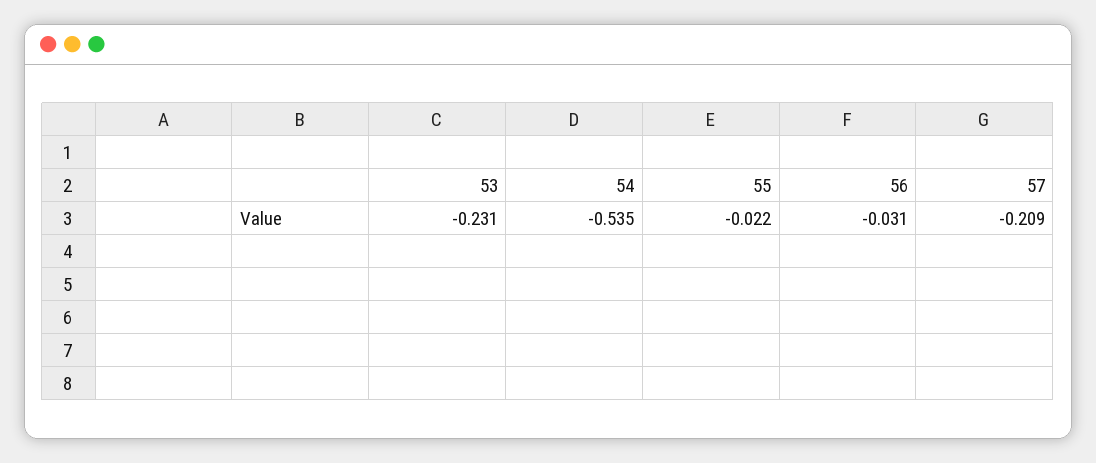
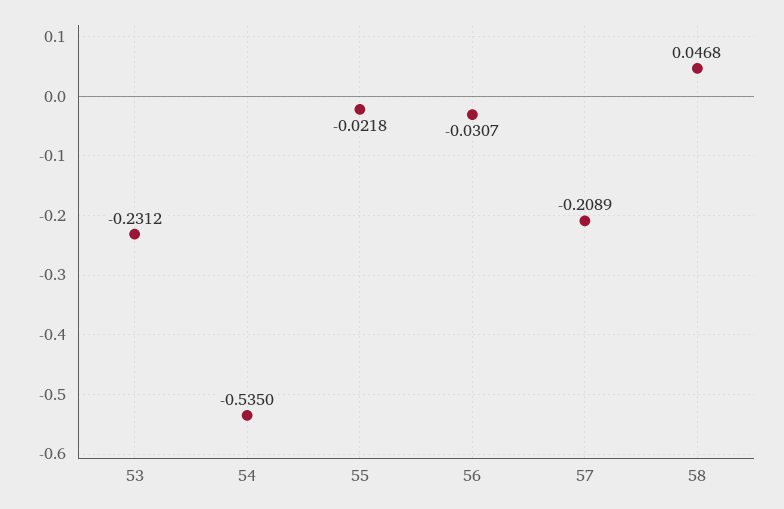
58: none -> 0.0468

